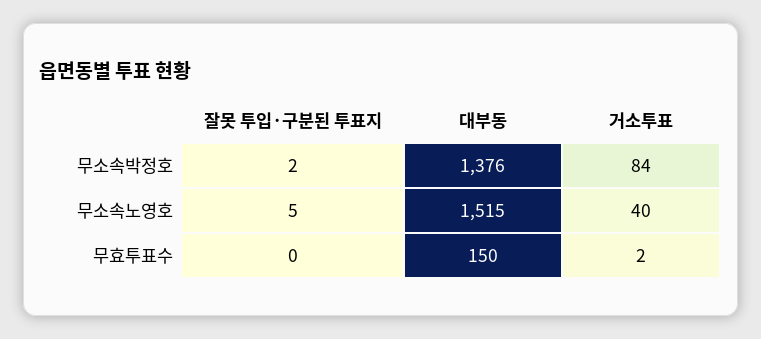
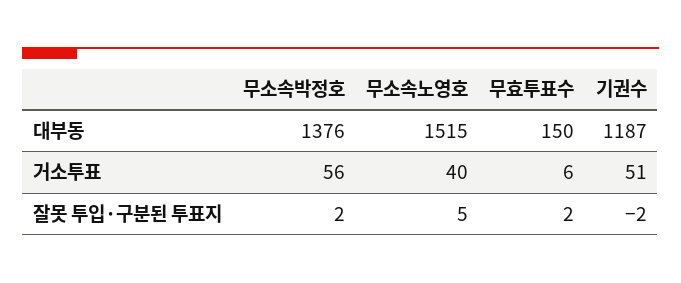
거소투표, 무소속박정호: 84 -> 56
잘못 투입·구분된 투표지, 무효투표수: 0 -> 2
거소투표, 무효투표수: 2 -> 6
대부동, 기권수: none -> 1187
거소투표, 기권수: none -> 51
잘못 투입·구분된 투표지, 기권수: none -> -2

